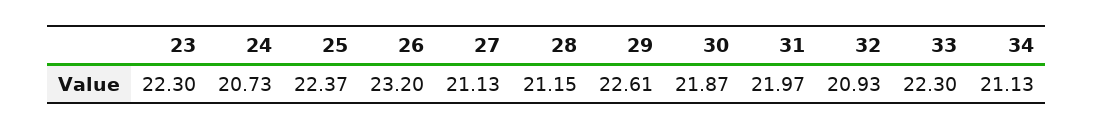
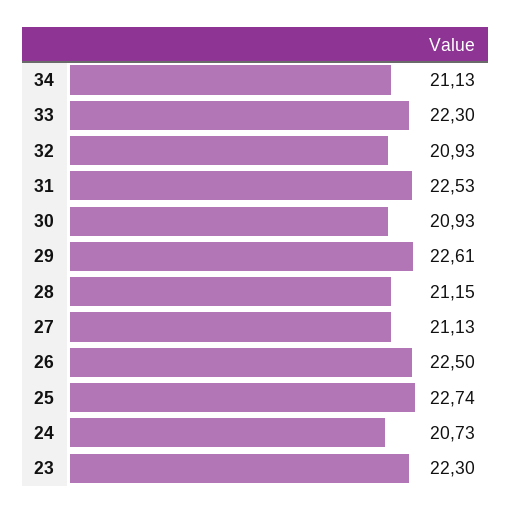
25: 22.37 -> 22.74
26: 23.2 -> 22.5
30: 21.87 -> 20.93
31: 21.97 -> 22.53

